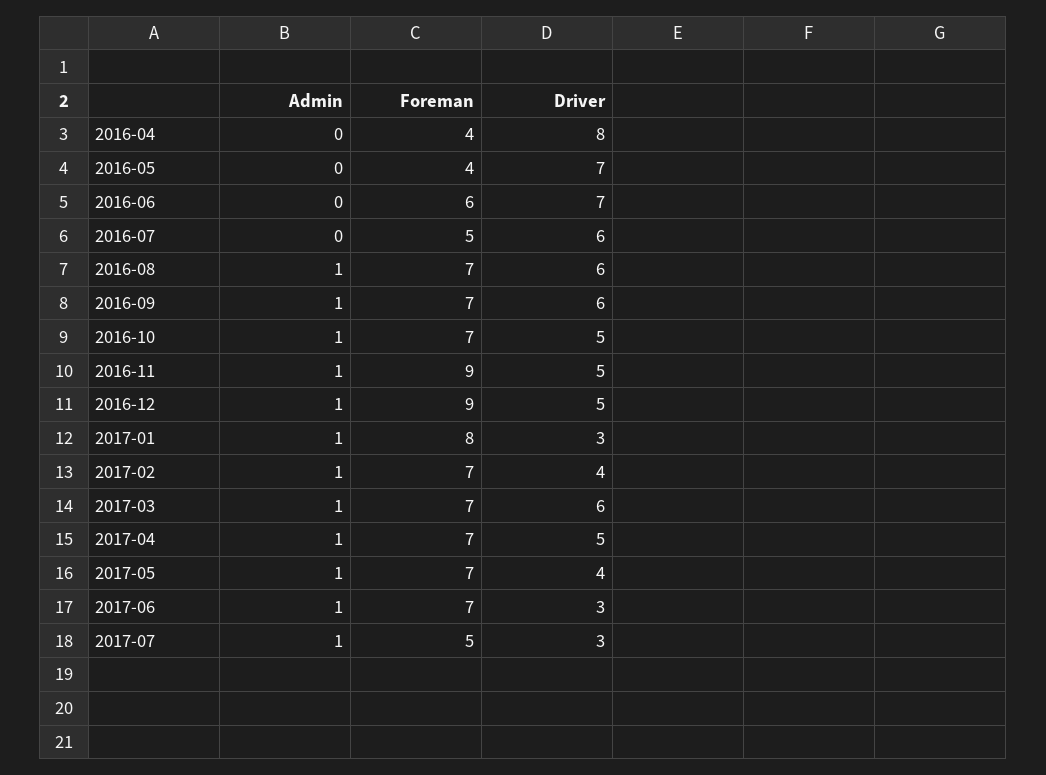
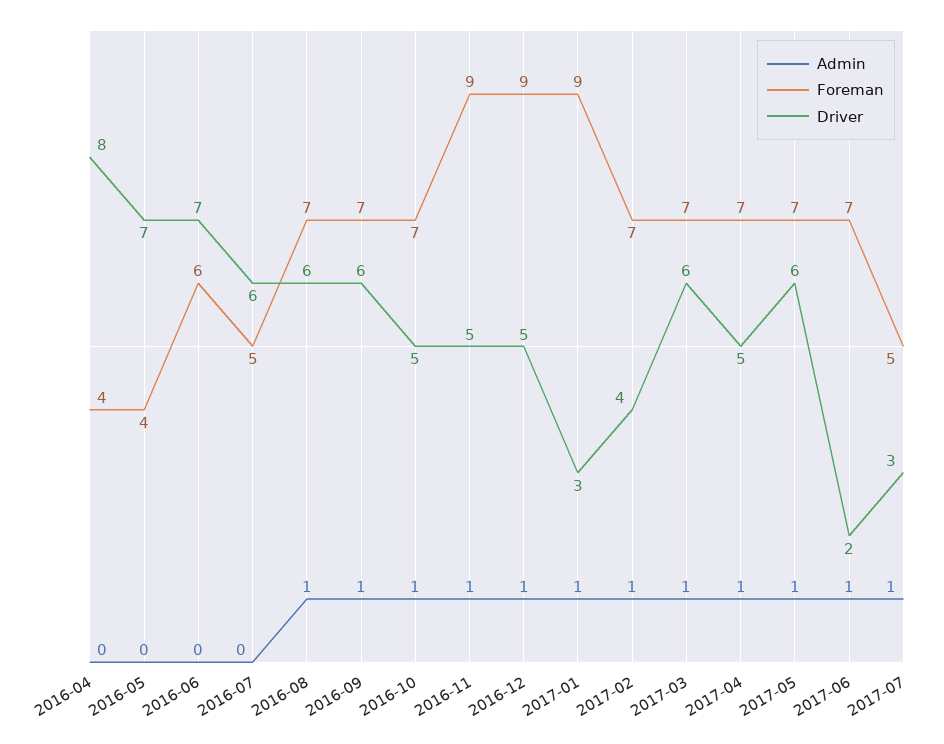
Foreman, 2017-01: 8 -> 9
Driver, 2017-05: 4 -> 6
Driver, 2017-06: 3 -> 2

